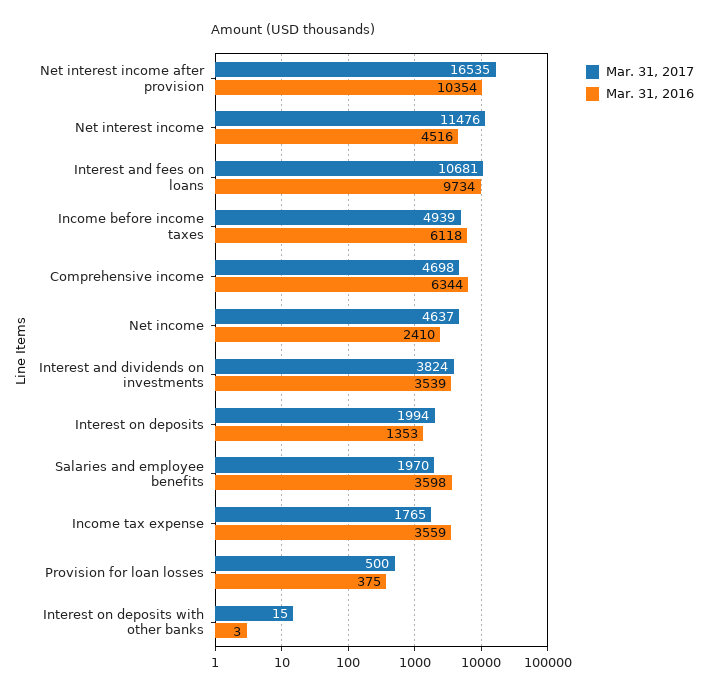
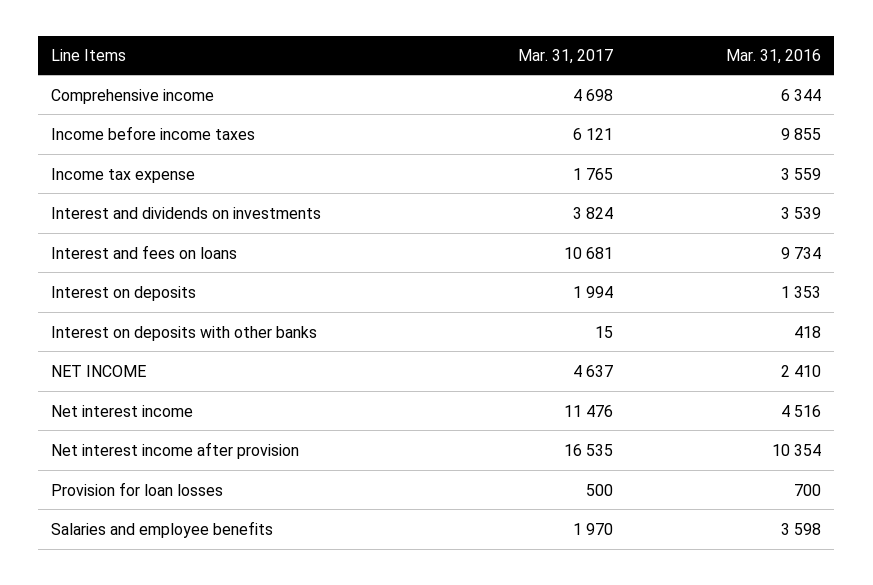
Mar. 31, 2017, Income before income taxes: 4939 -> 6121
Mar. 31, 2016, Income before income taxes: 6118 -> 9855
Mar. 31, 2016, Provision for loan losses: 375 -> 700
Mar. 31, 2016, Interest on deposits with other banks: 3 -> 418

